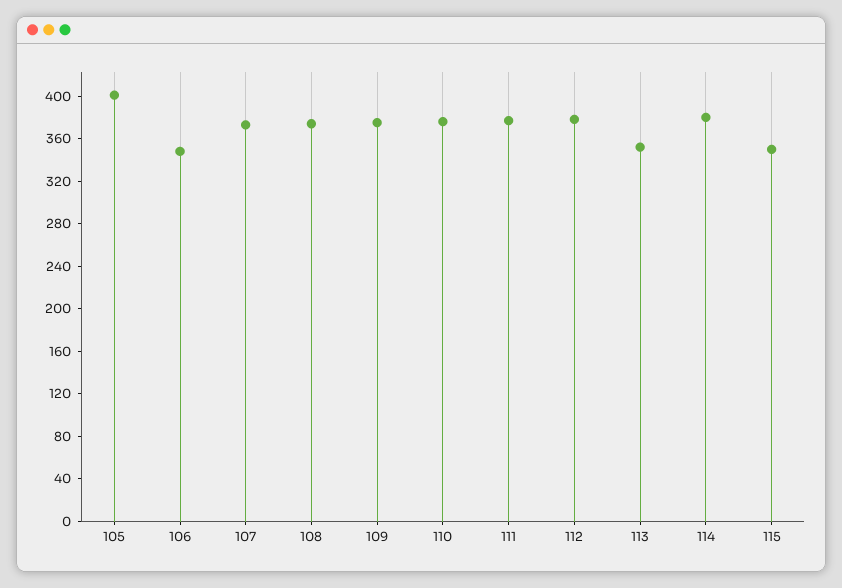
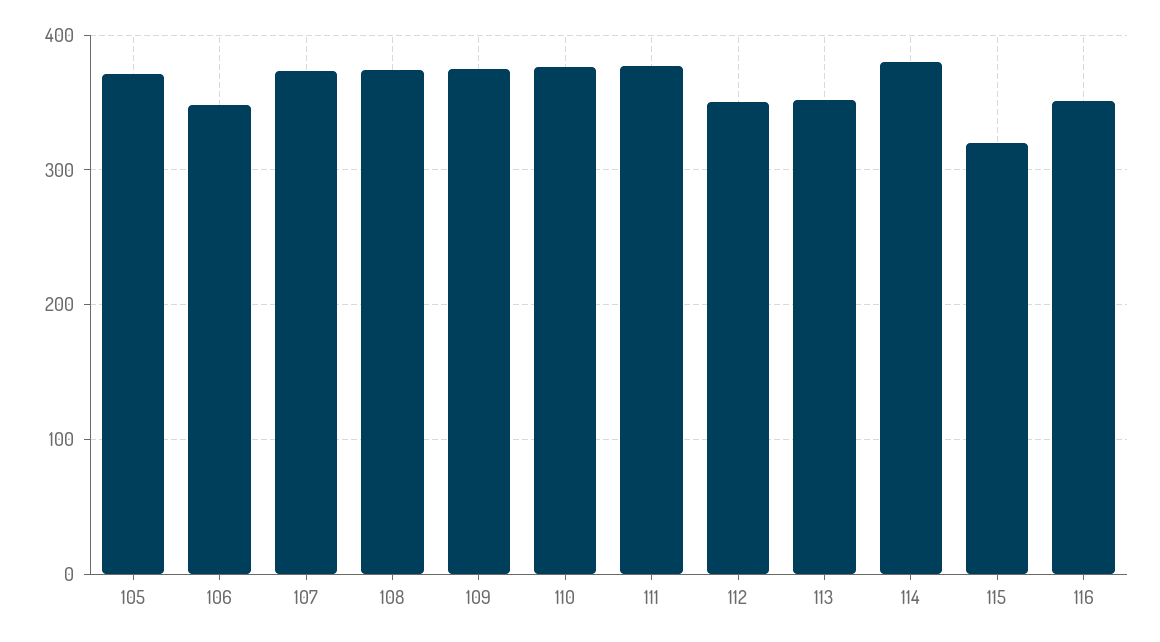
105: 400 -> 370
112: 380 -> 350
115: 350 -> 320
116: none -> 350

